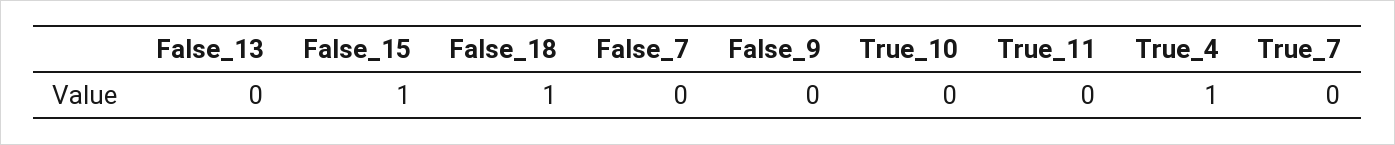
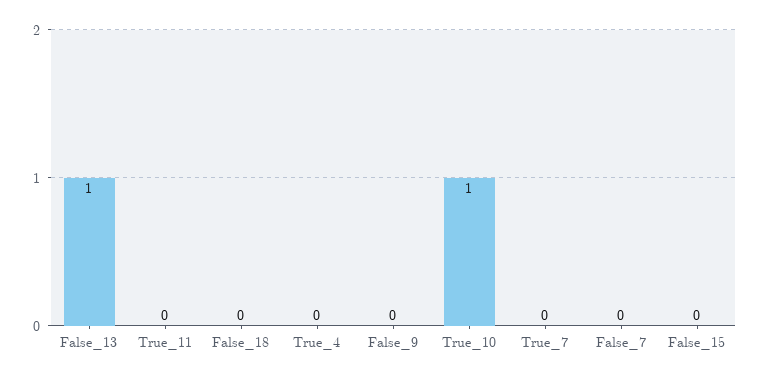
False_13: 0 -> 1
False_15: 1 -> 0
False_18: 1 -> 0
True_10: 0 -> 1
True_4: 1 -> 0

